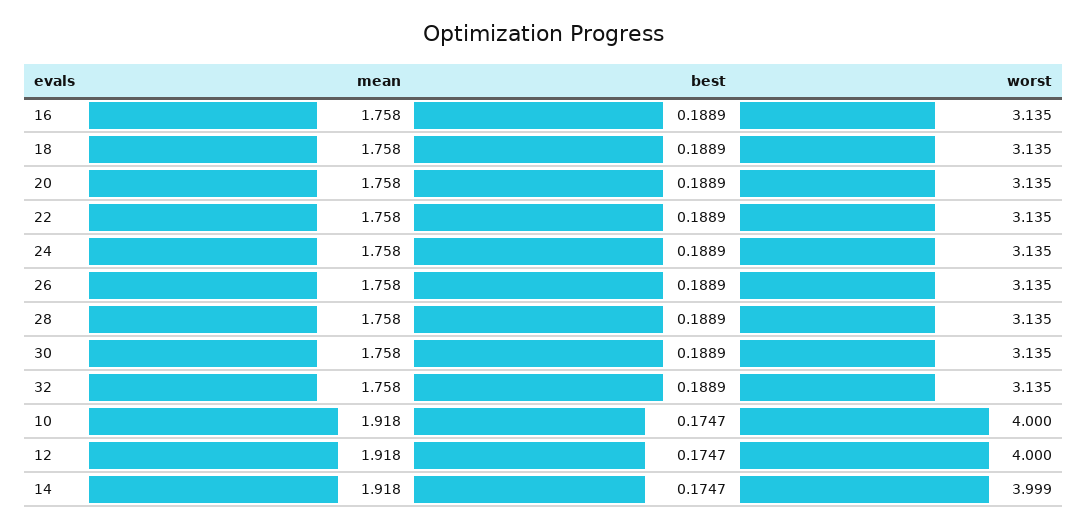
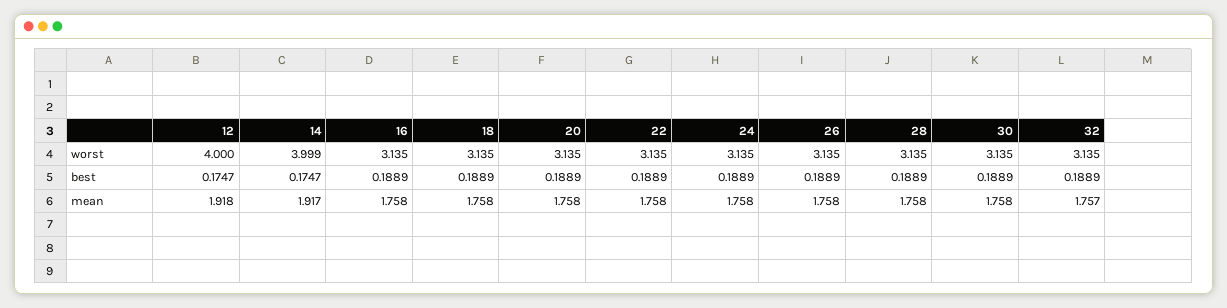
mean, 32: 1.758 -> 1.757
mean, 10: 1.918 -> none
best, 10: 0.1747 -> none
worst, 10: 4 -> none
mean, 14: 1.918 -> 1.917

